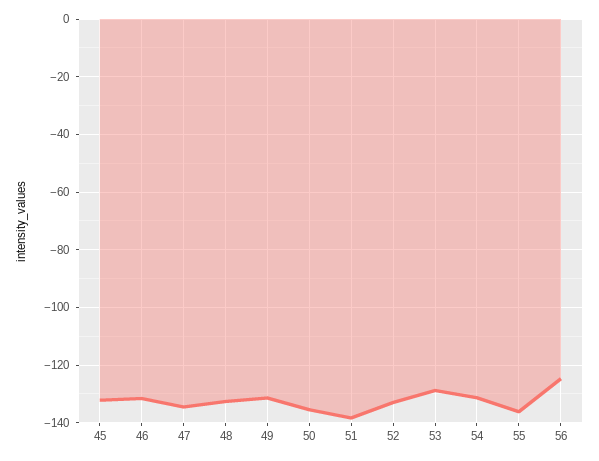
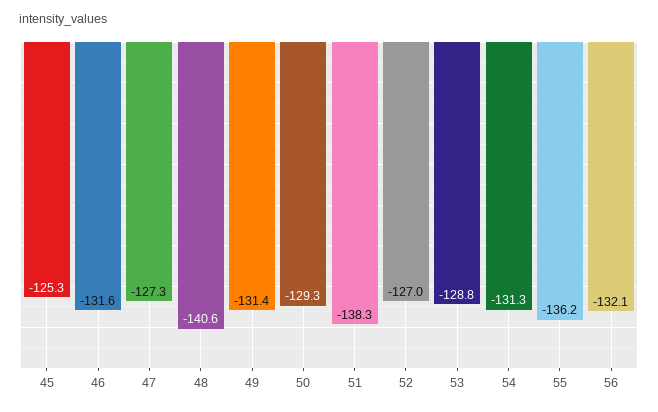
45: -132.5 -> -125.3
47: -135 -> -127.3
48: -132.5 -> -140.6
50: -135 -> -129.3
52: -132.5 -> -127
56: -125 -> -132.1

